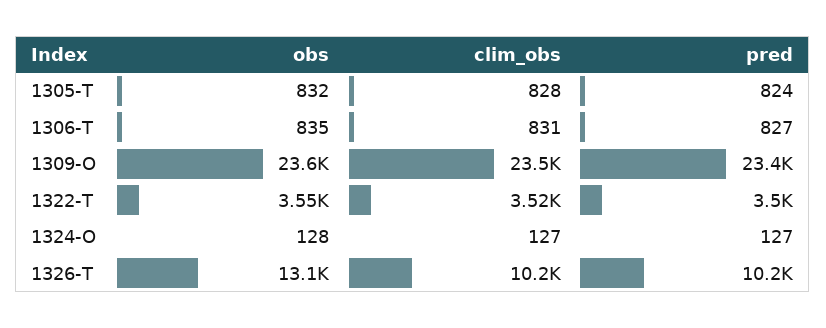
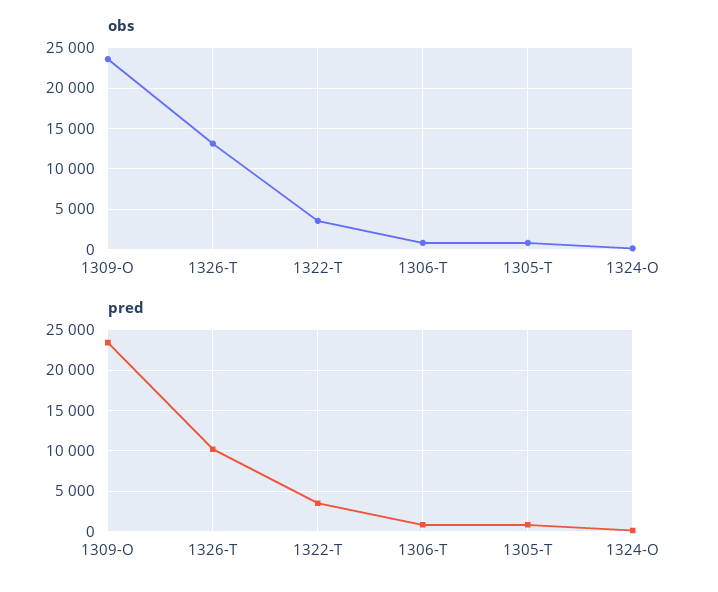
clim_obs, 1305-T: 828 -> none
clim_obs, 1306-T: 831 -> none
clim_obs, 1309-O: 23500 -> none
clim_obs, 1322-T: 3520 -> none
clim_obs, 1324-O: 127 -> none
clim_obs, 1326-T: 10200 -> none

